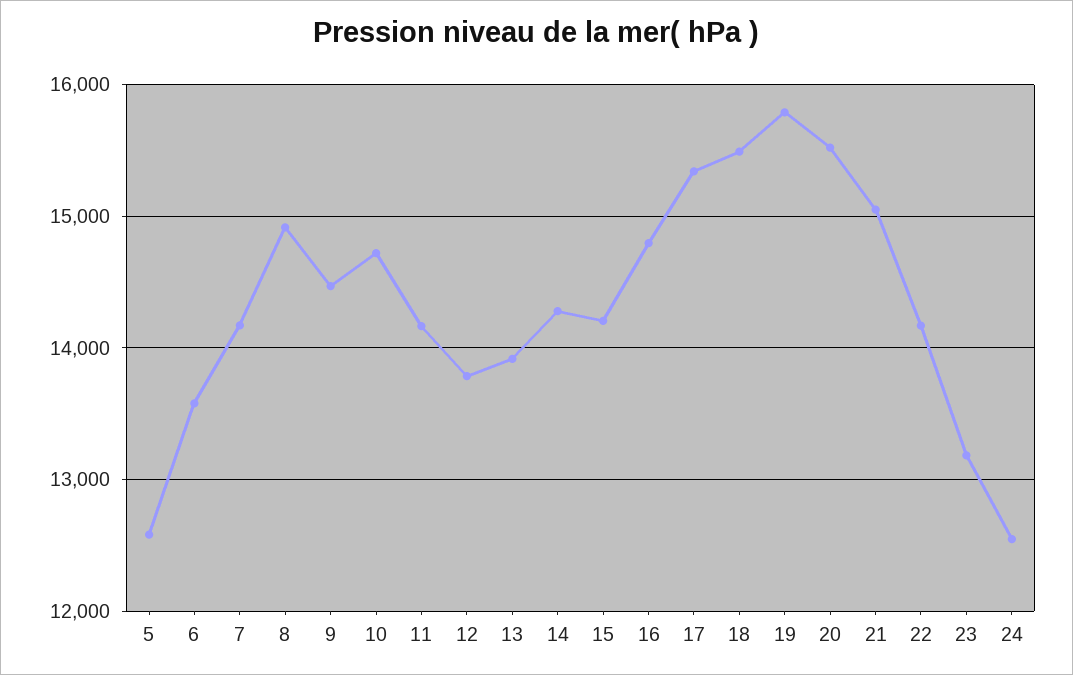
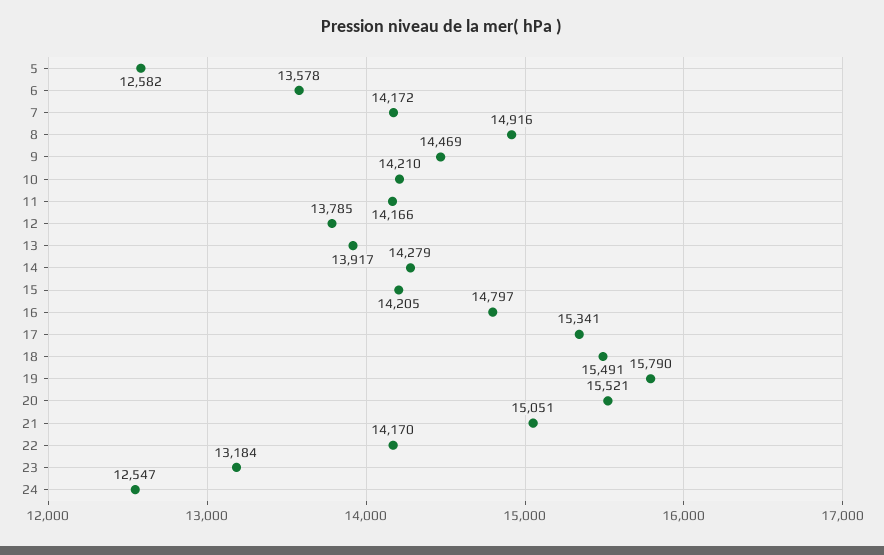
10: 14700 -> 14210

